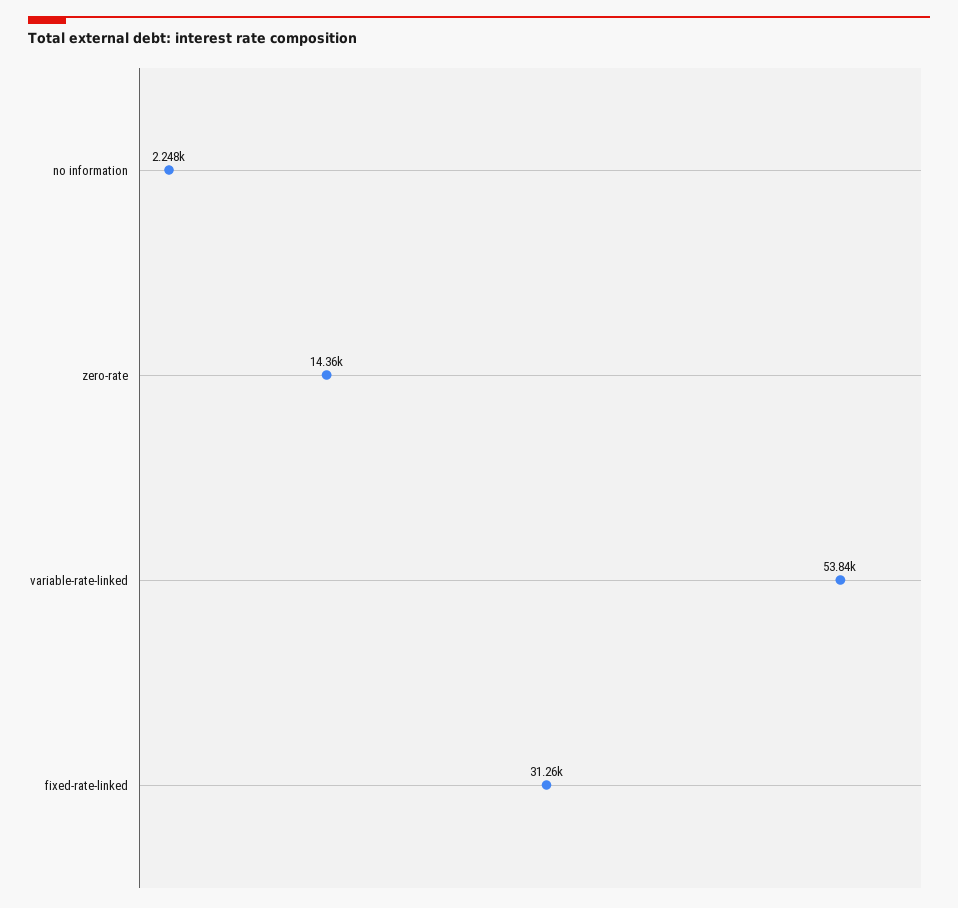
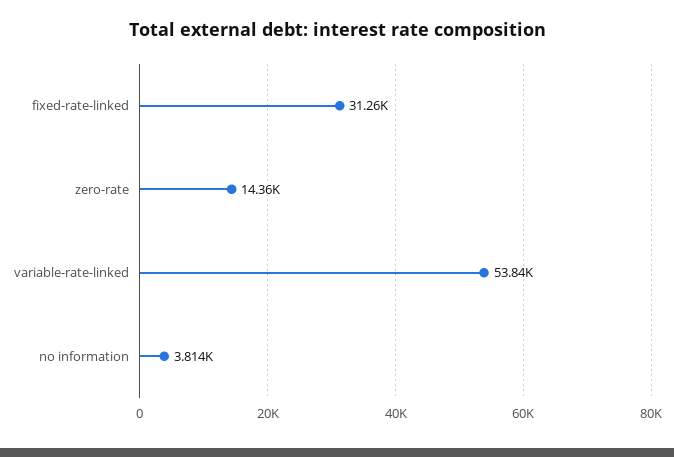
no information: 2248 -> 3814

